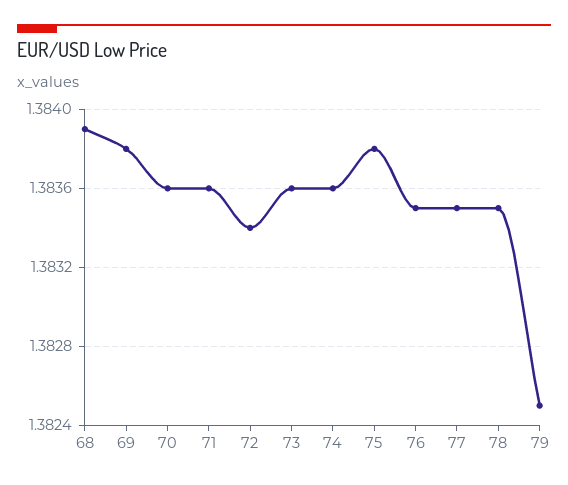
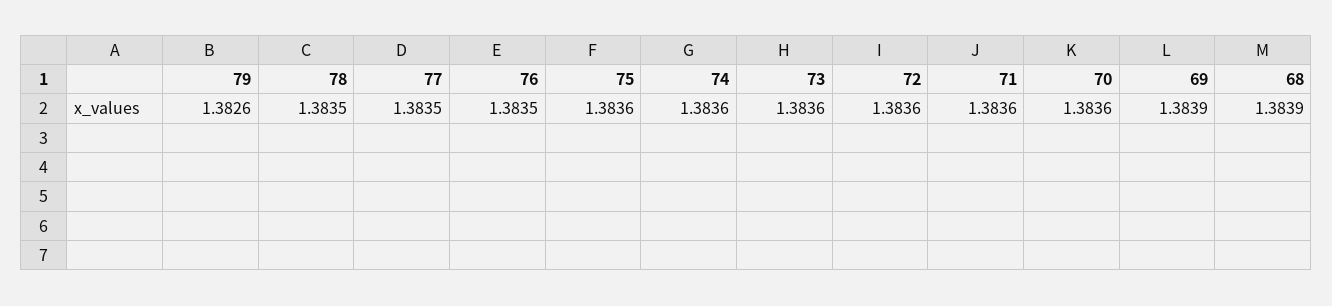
69: 1.3838 -> 1.3839
72: 1.3834 -> 1.3836
75: 1.3838 -> 1.3836
79: 1.3825 -> 1.3826

